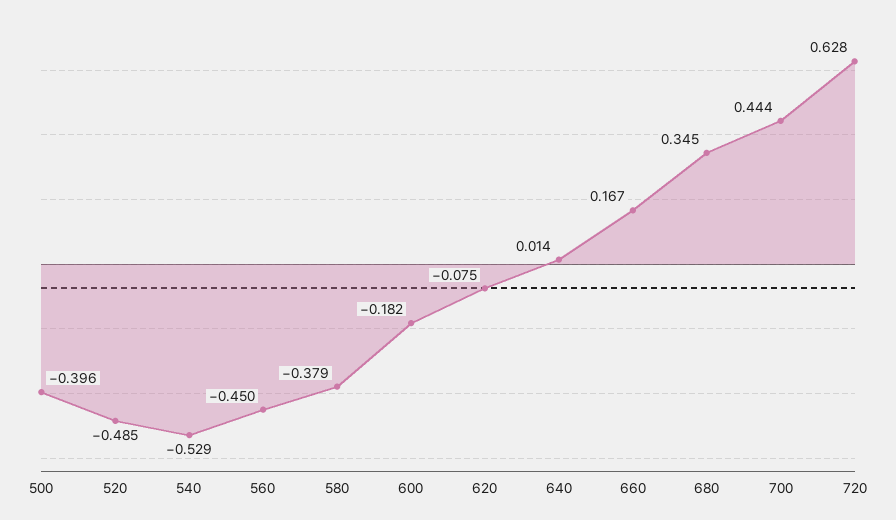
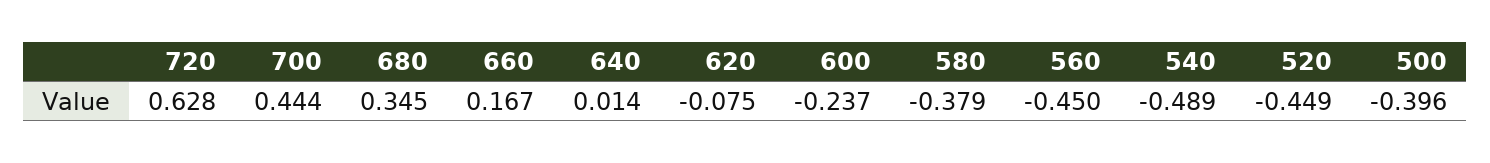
520: -0.485 -> -0.449
540: -0.529 -> -0.489
600: -0.182 -> -0.237

